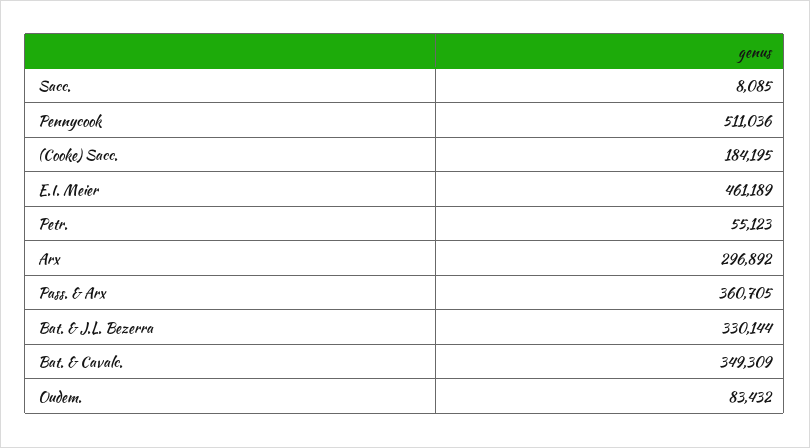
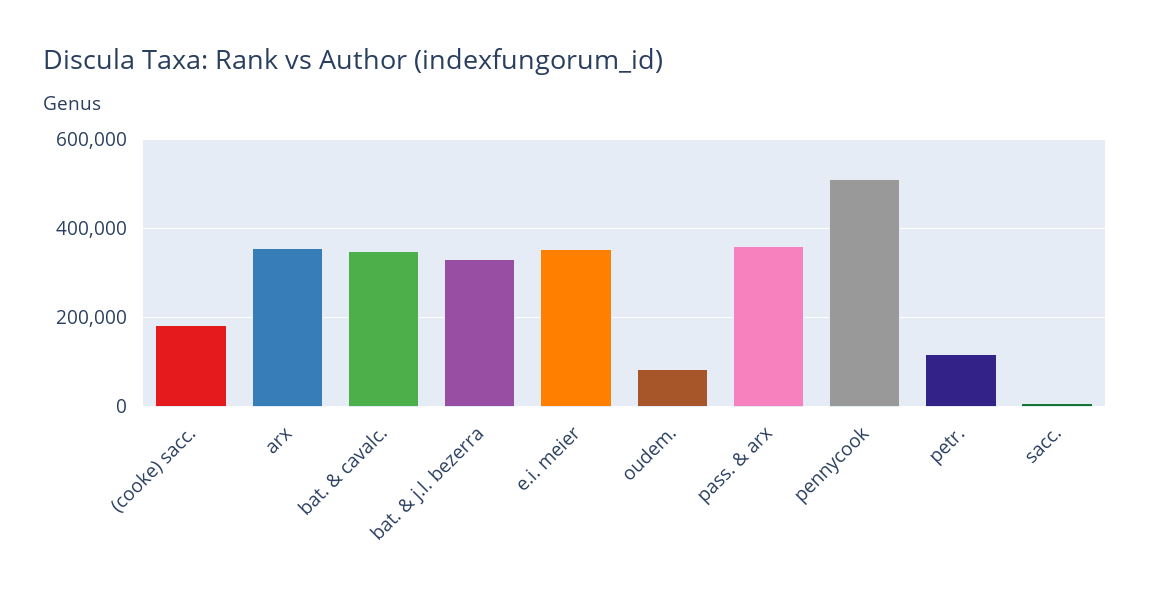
E.I. Meier: 461189 -> 360000
Petr.: 55123 -> 120000
Arx: 296892 -> 360000

